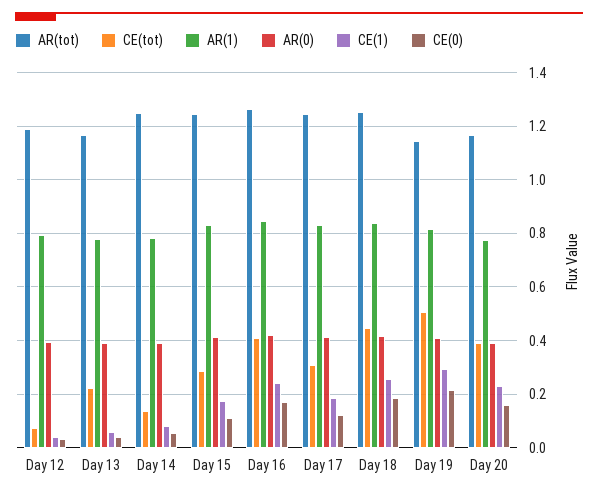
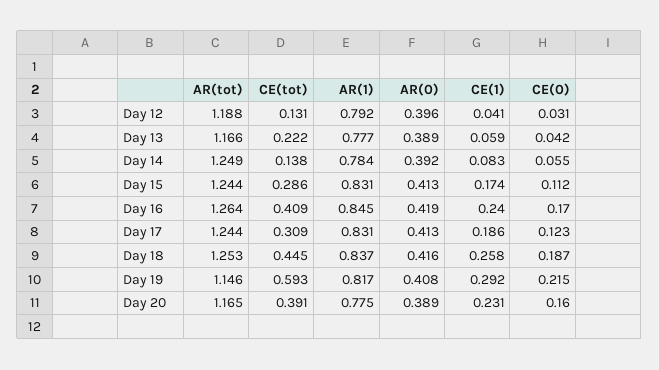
CE(tot), Day 12: 0.075 -> 0.131
CE(tot), Day 19: 0.5 -> 0.593

